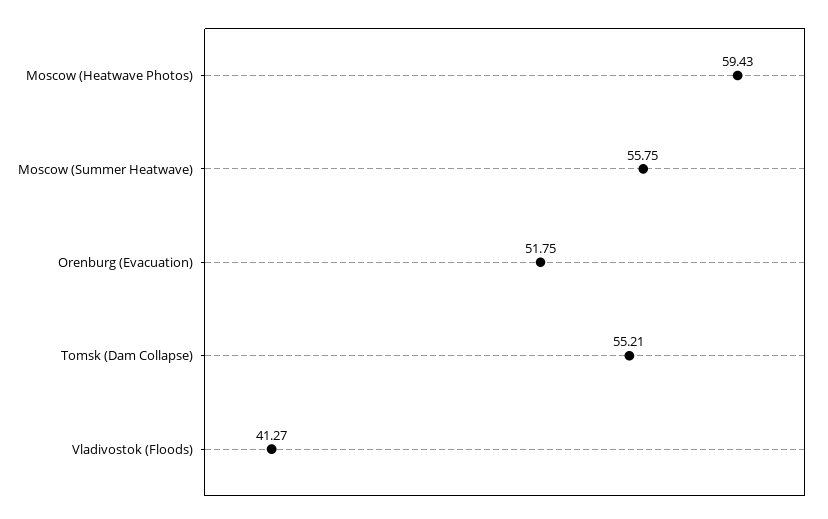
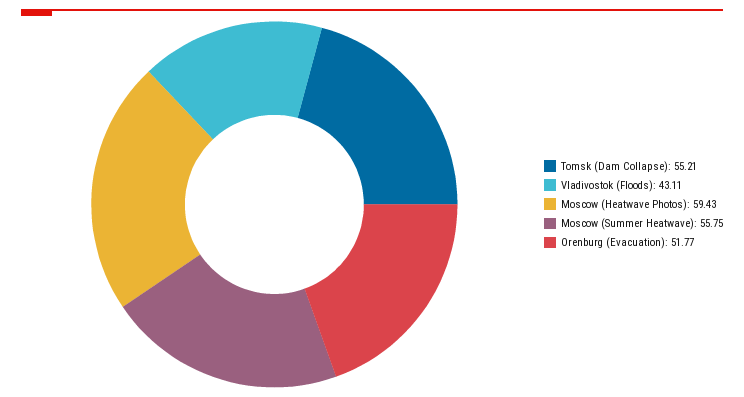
Orenburg (Evacuation): 51.75 -> 51.77
Vladivostok (Floods): 41.27 -> 43.11

